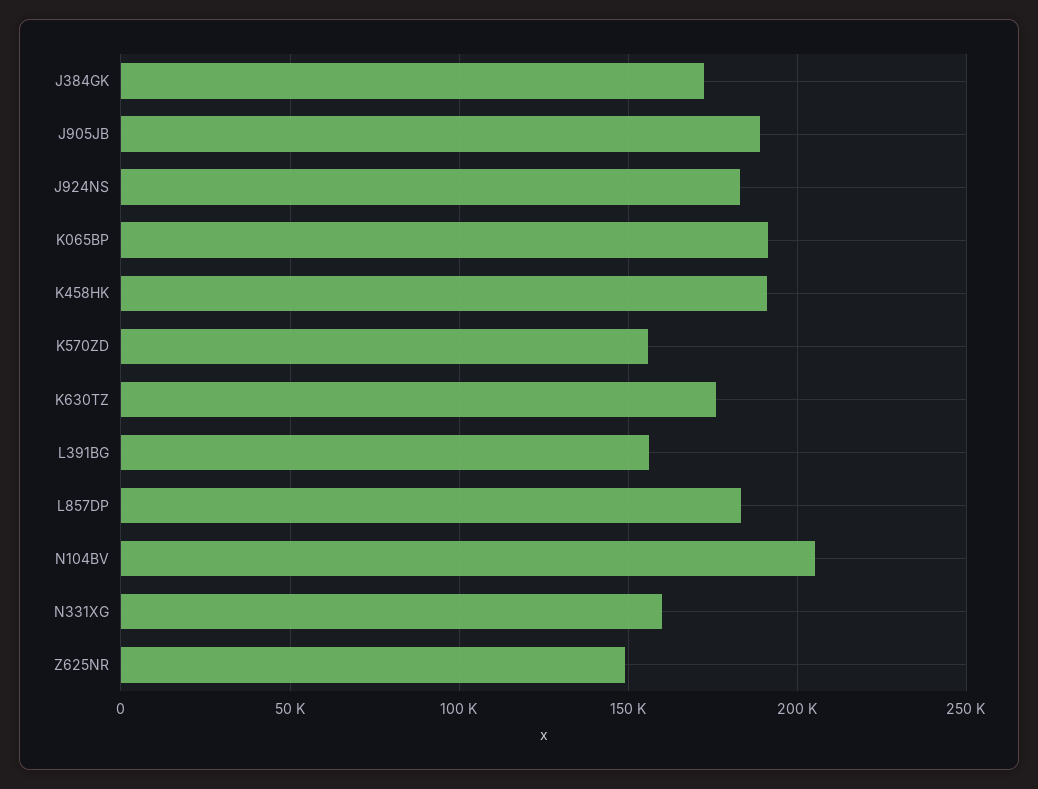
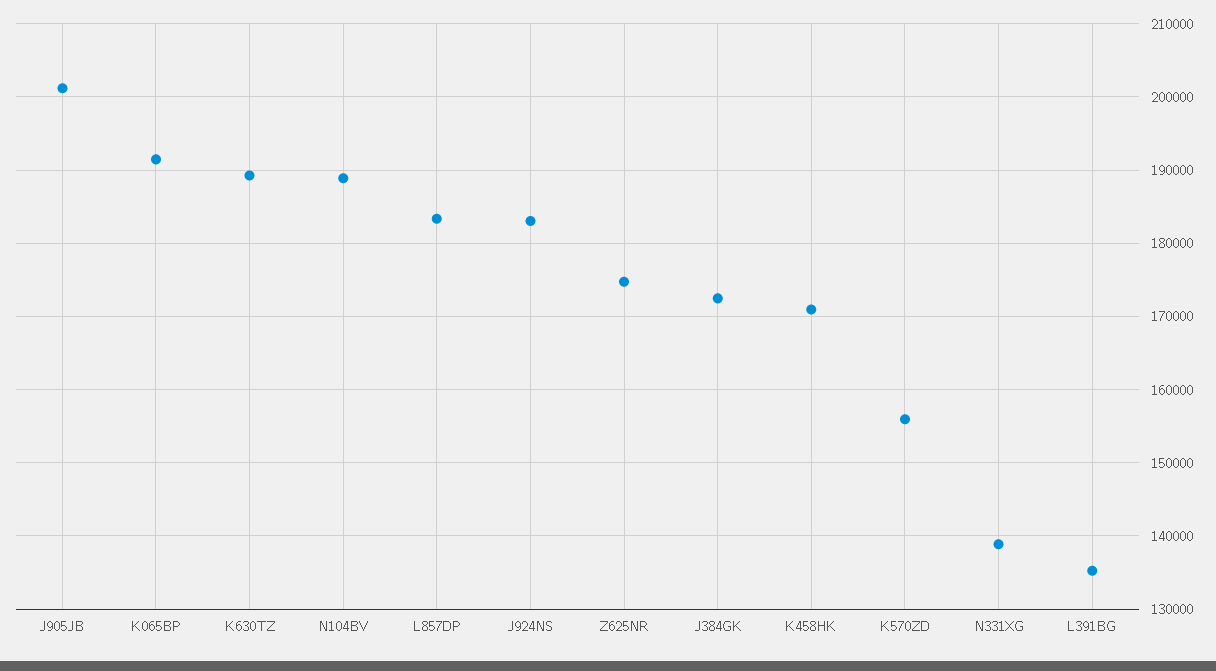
J905JB: 190000 -> 201000
K458HK: 190000 -> 171000
K630TZ: 175000 -> 189000
L391BG: 155000 -> 135000
N104BV: 205000 -> 189000
N331XG: 160000 -> 139000
Z625NR: 150000 -> 175000

